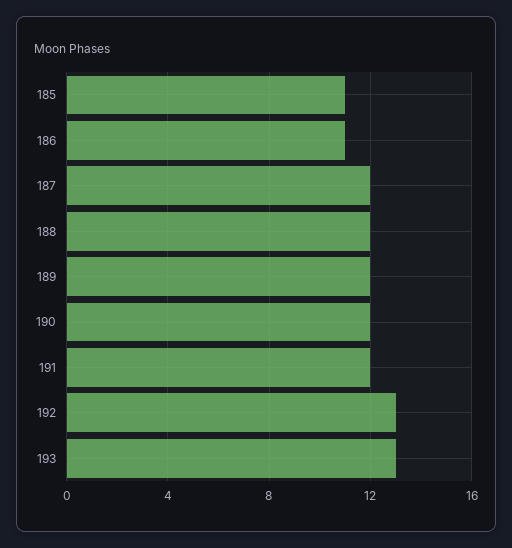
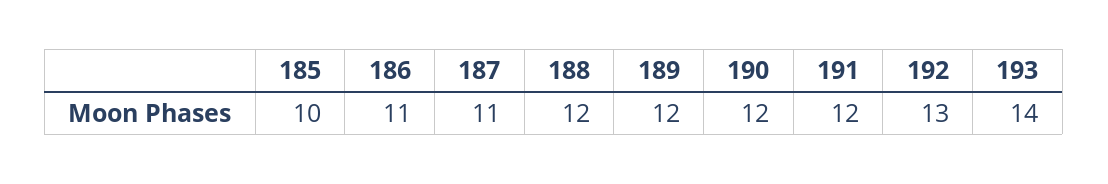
185: 11 -> 10
187: 12 -> 11
193: 13 -> 14

